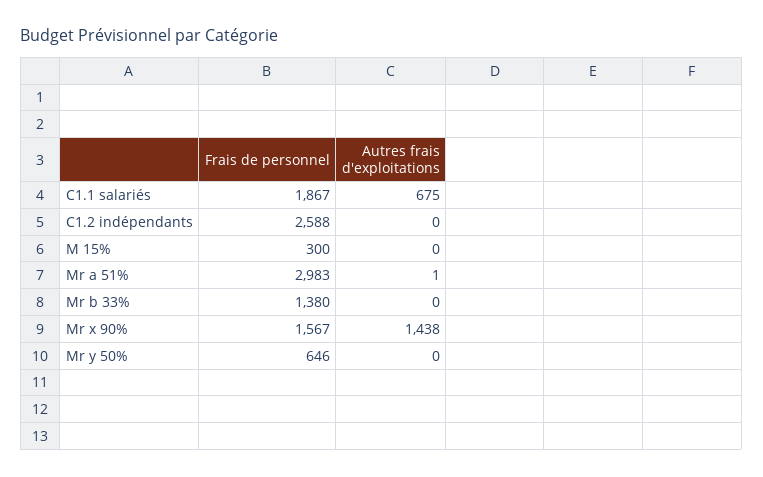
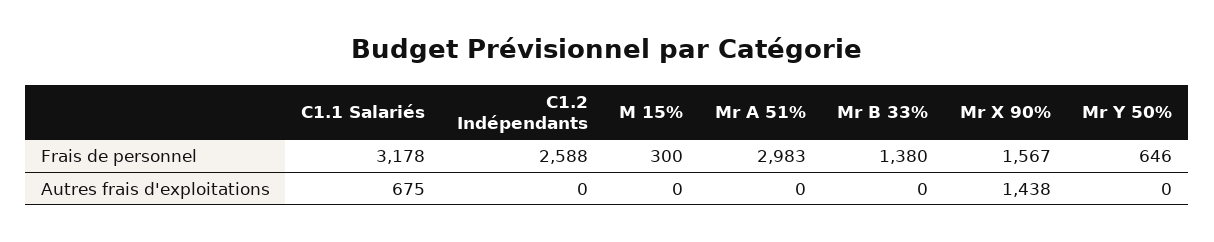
Frais de personnel, C1.1 salariés: 1867 -> 3178
Autres frais d'exploitations, Mr a 51%: 1 -> 0

